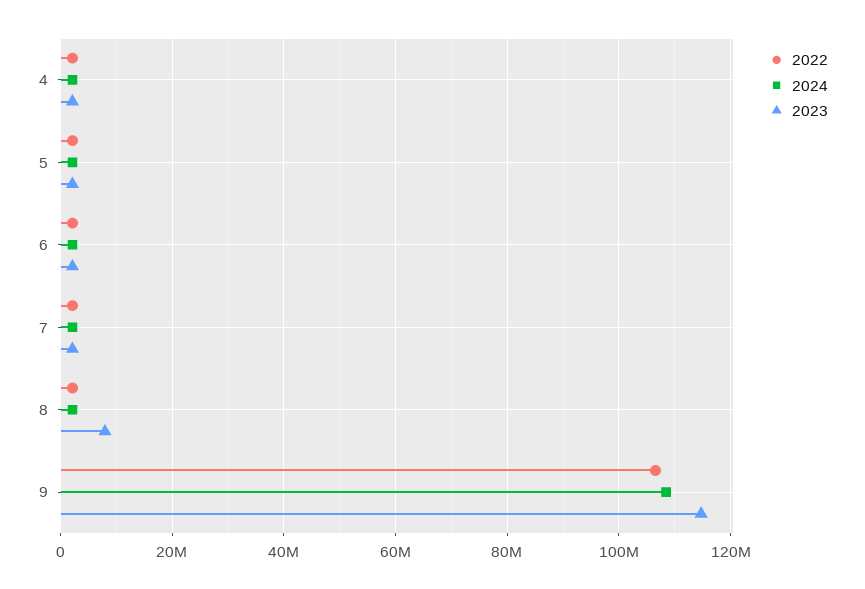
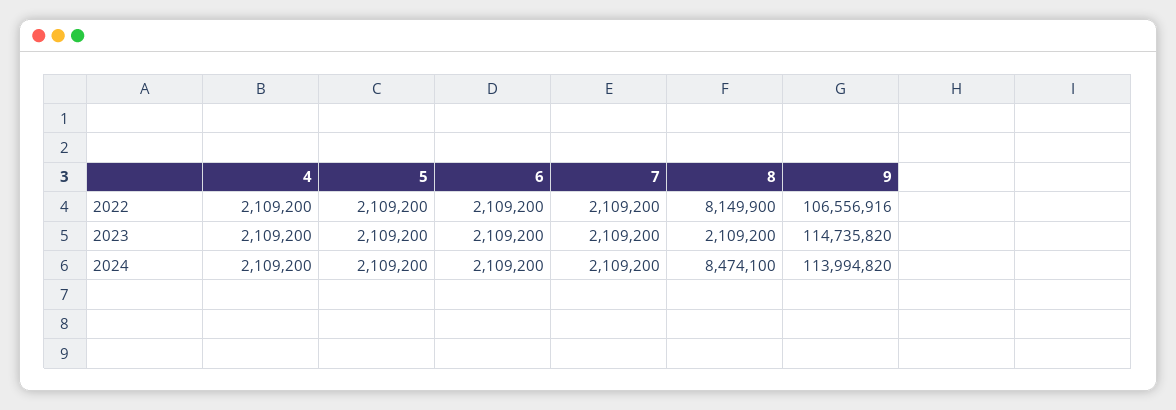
2022, 8: 2000000 -> 8149900
2024, 8: 2000000 -> 8474100
2023, 8: 8000000 -> 2109200
2024, 9: 108000000 -> 113994820

